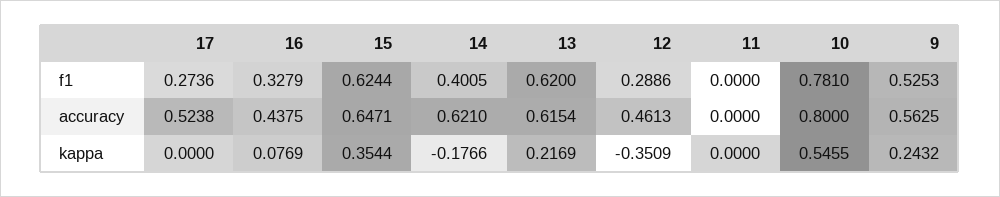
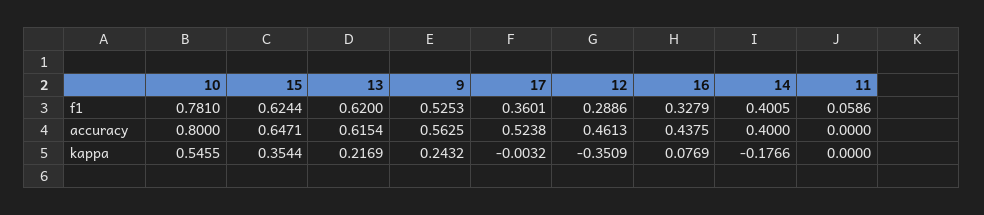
17, f1: 0.2736 -> 0.3601
11, f1: 0 -> 0.0586
14, accuracy: 0.621 -> 0.4
17, kappa: 0 -> -0.0032

